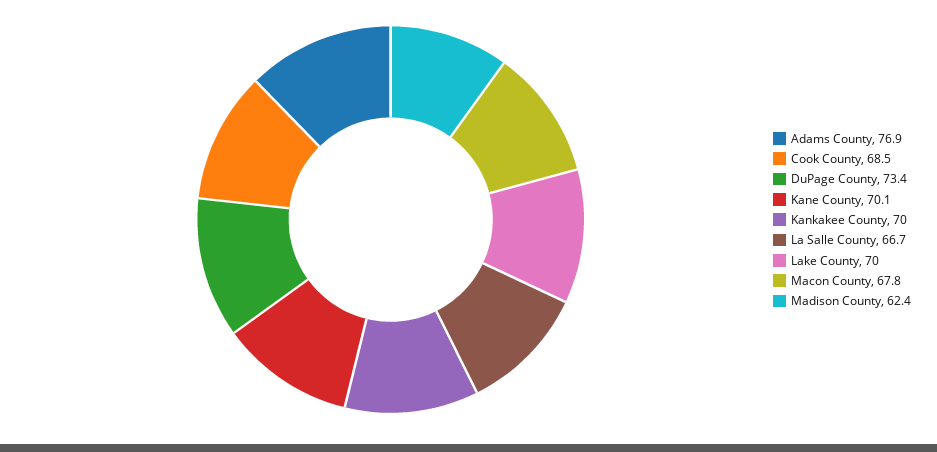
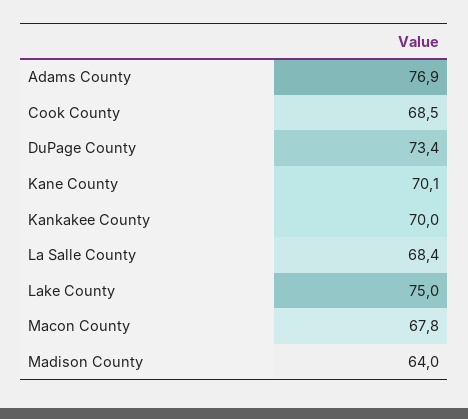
La Salle County: 66.7 -> 68.4
Lake County: 70 -> 75
Madison County: 62.4 -> 64

